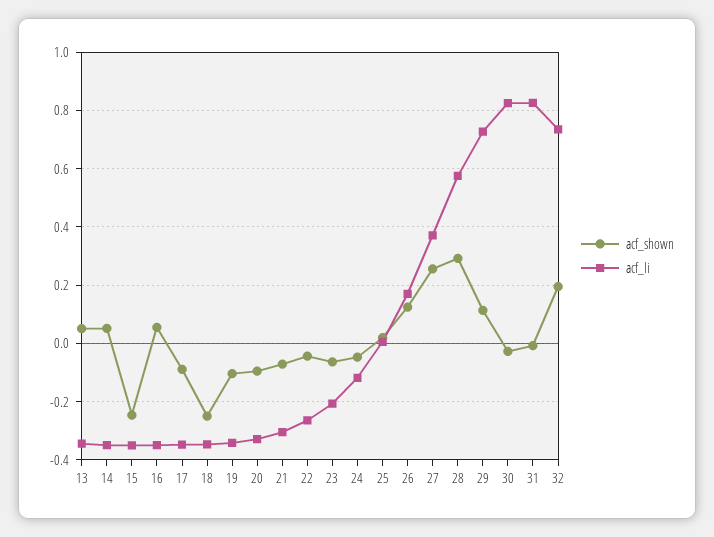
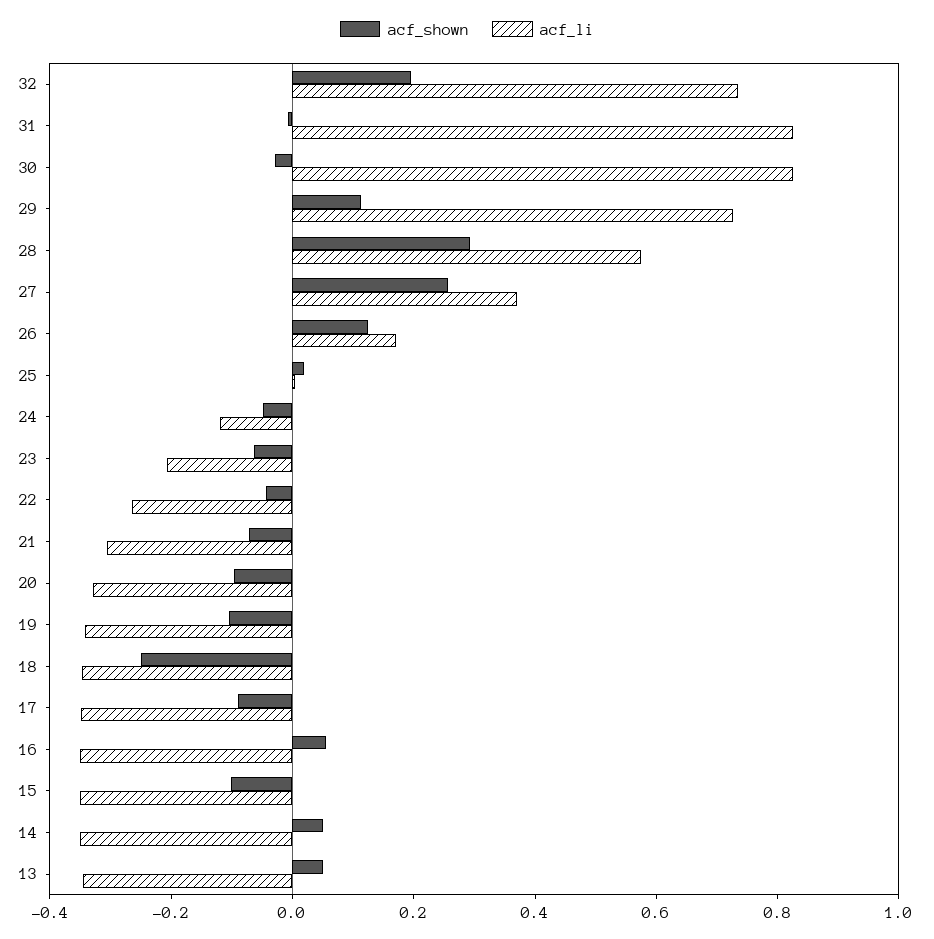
acf_shown, 15: -0.25 -> -0.1

